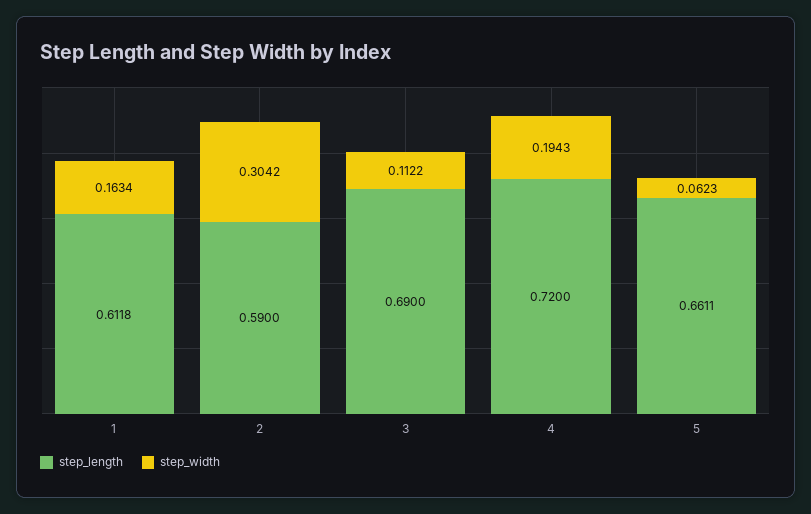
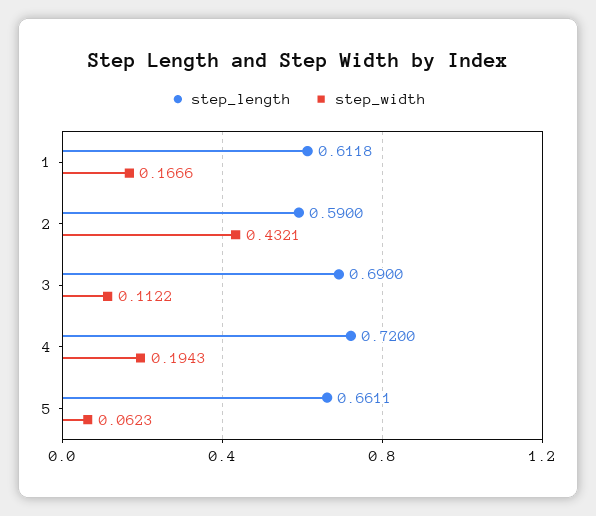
step_width, 1: 0.1634 -> 0.1666
step_width, 2: 0.3042 -> 0.4321

